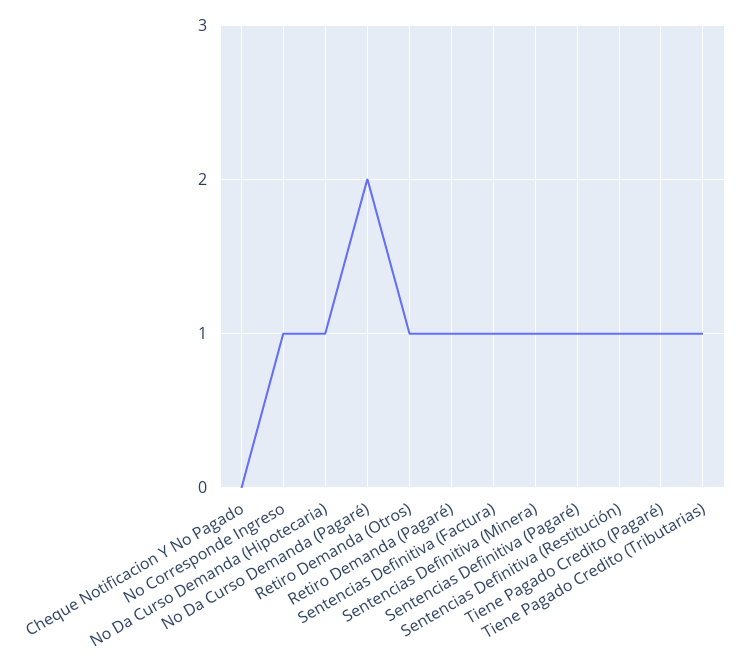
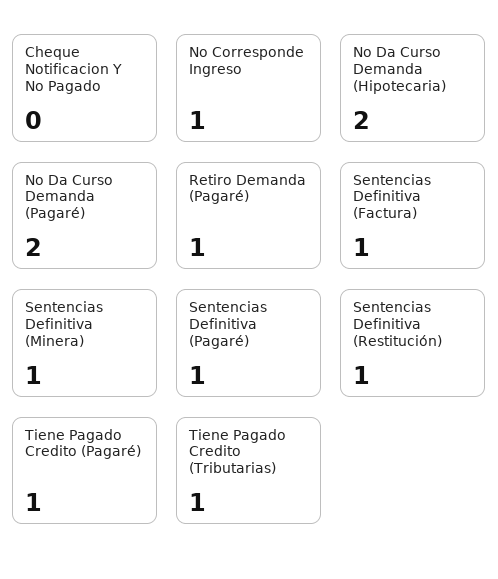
No Da Curso Demanda (Hipotecaria): 1 -> 2
Retiro Demanda (Otros): 1 -> none

